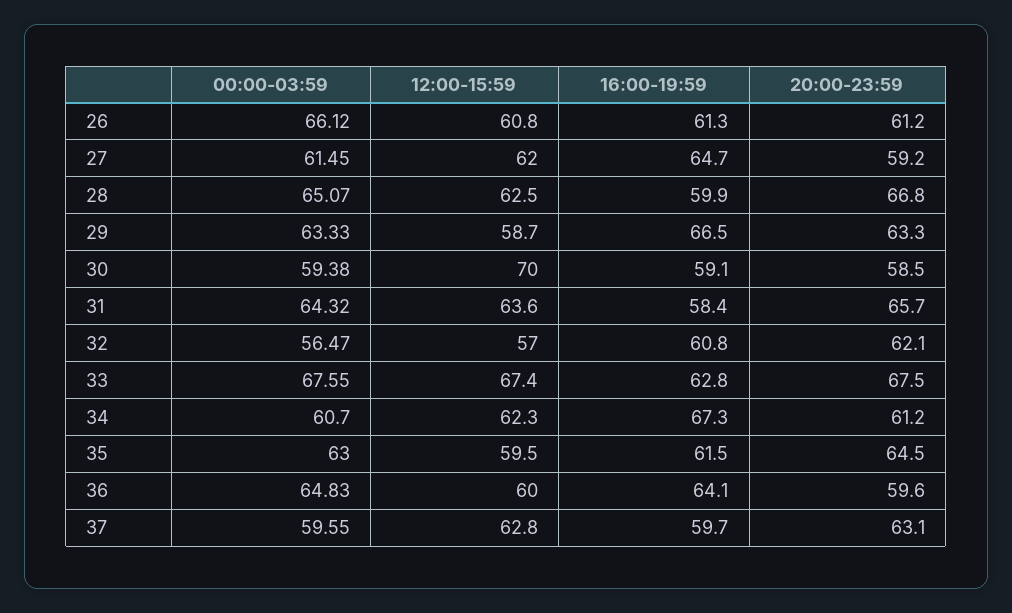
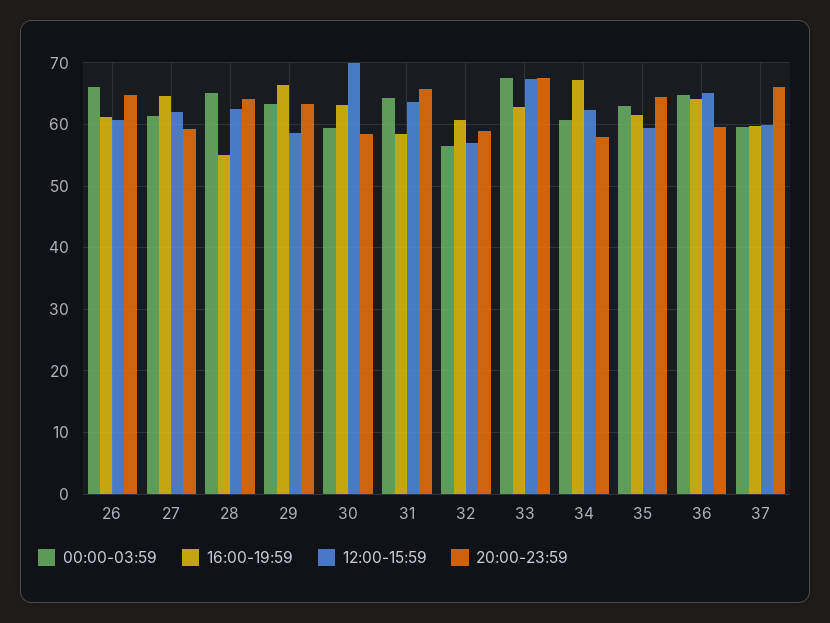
20:00-23:59, 26: 61.2 -> 65
16:00-19:59, 28: 59.9 -> 55
20:00-23:59, 28: 66.8 -> 64
16:00-19:59, 30: 59.1 -> 63
20:00-23:59, 32: 62.1 -> 59
20:00-23:59, 34: 61.2 -> 58
12:00-15:59, 36: 60 -> 65
12:00-15:59, 37: 62.8 -> 60
20:00-23:59, 37: 63.1 -> 66

